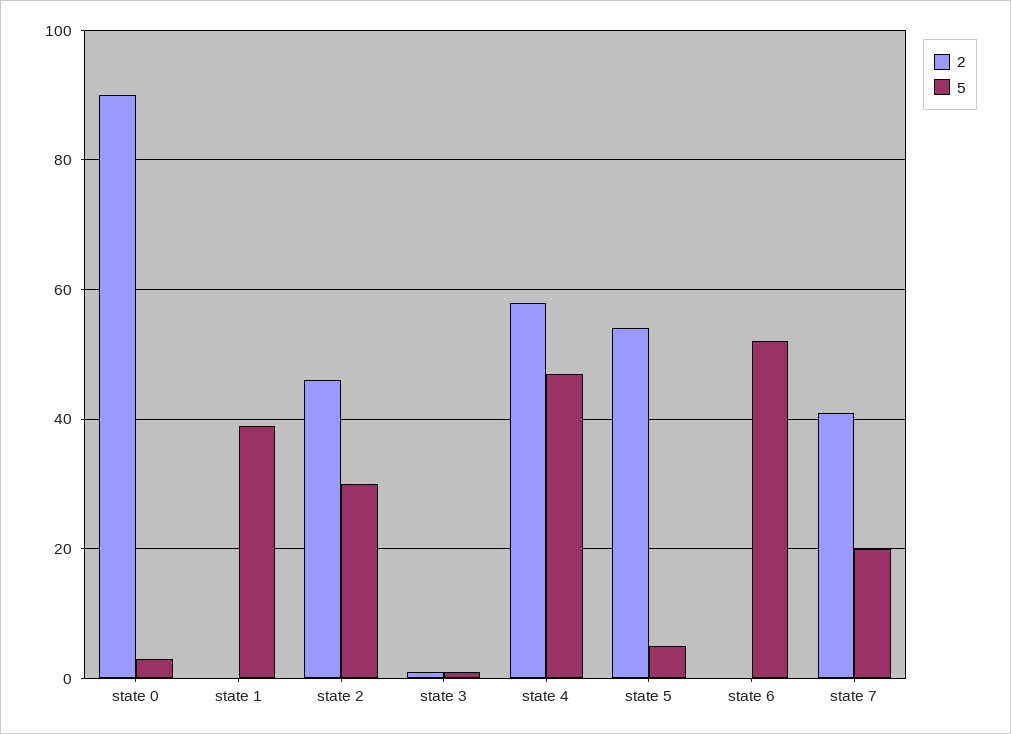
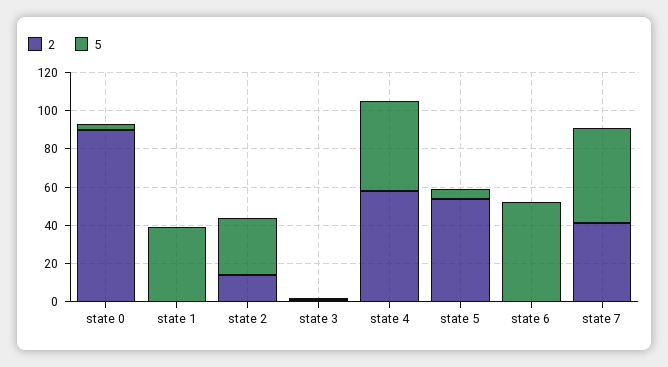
2, state 2: 45 -> 15
5, state 7: 20 -> 50

